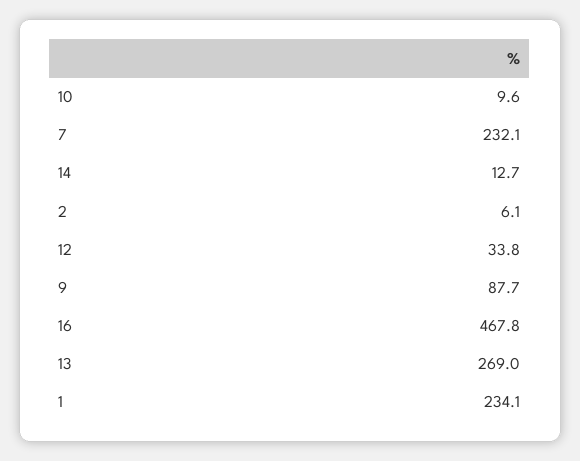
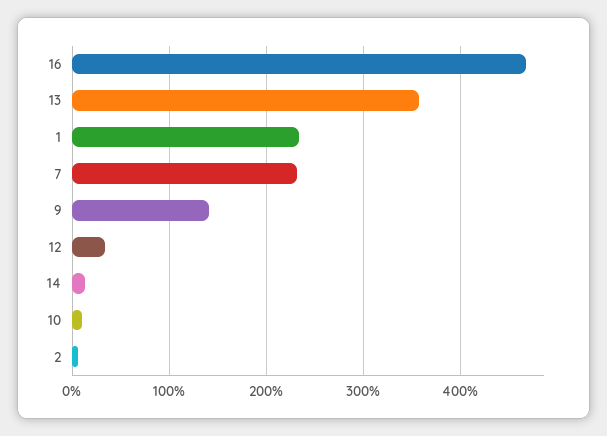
9: 87.7 -> 140
13: 269 -> 360

